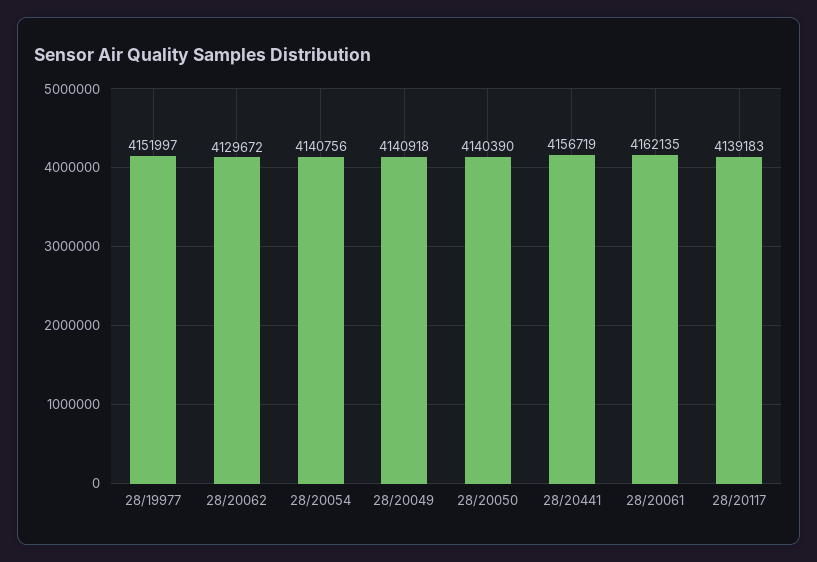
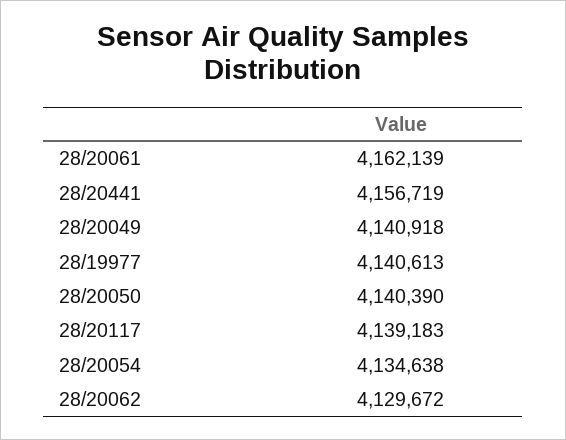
28/19977: 4151997 -> 4140613
28/20054: 4140756 -> 4134638
28/20061: 4162135 -> 4162139

